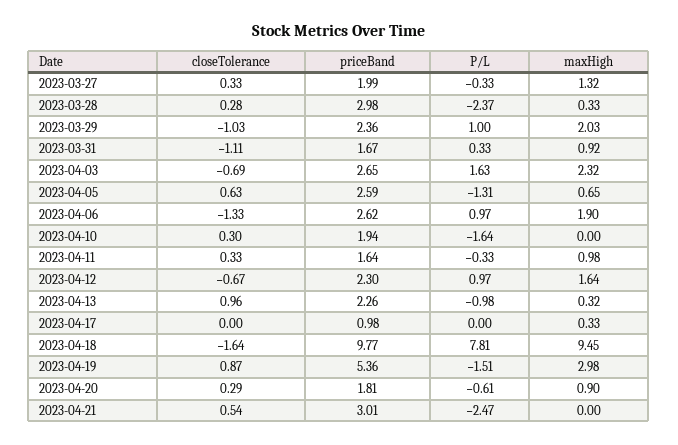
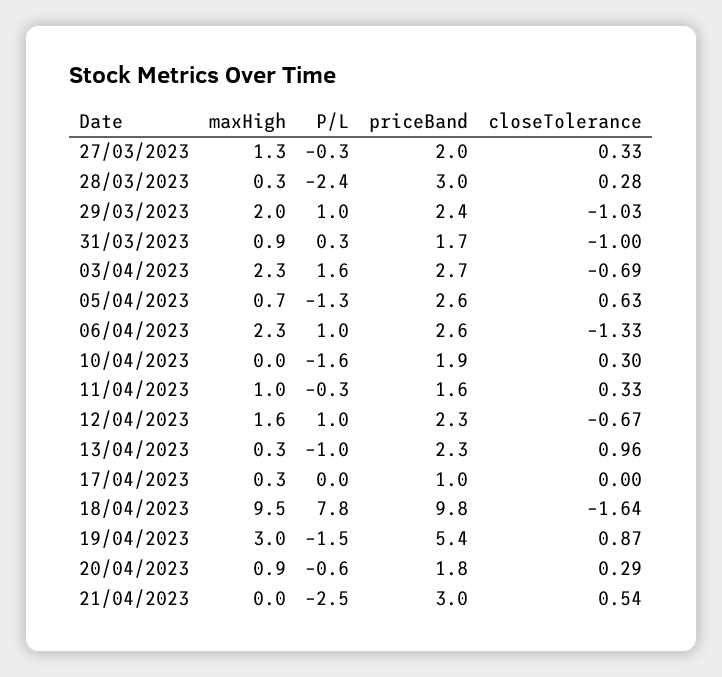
closeTolerance, 2023-03-31: -1.11 -> -1
maxHigh, 2023-04-06: 1.9 -> 2.3

